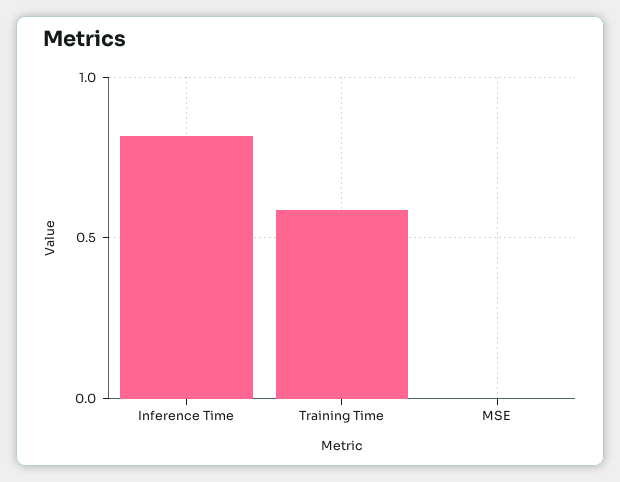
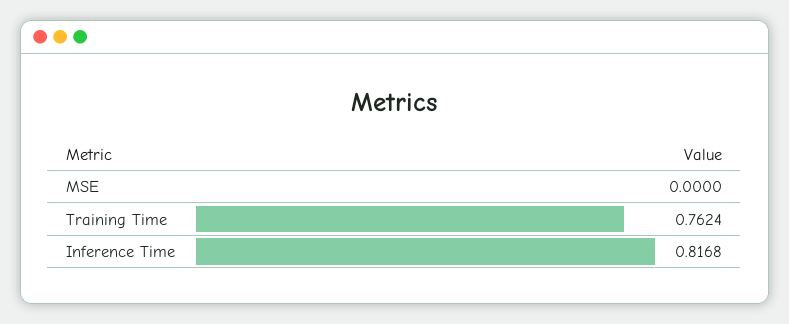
Training Time: 0.6 -> 0.7624

